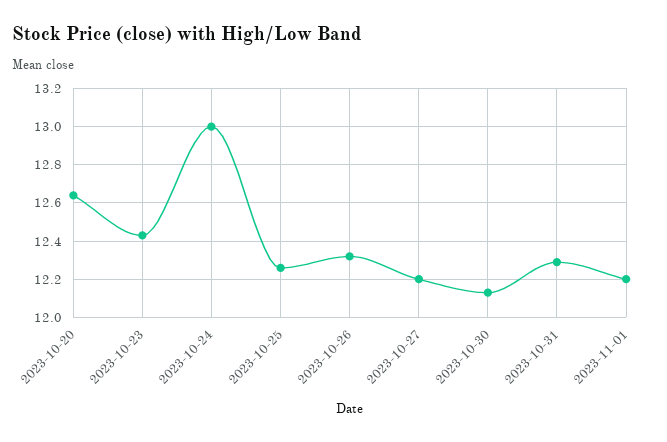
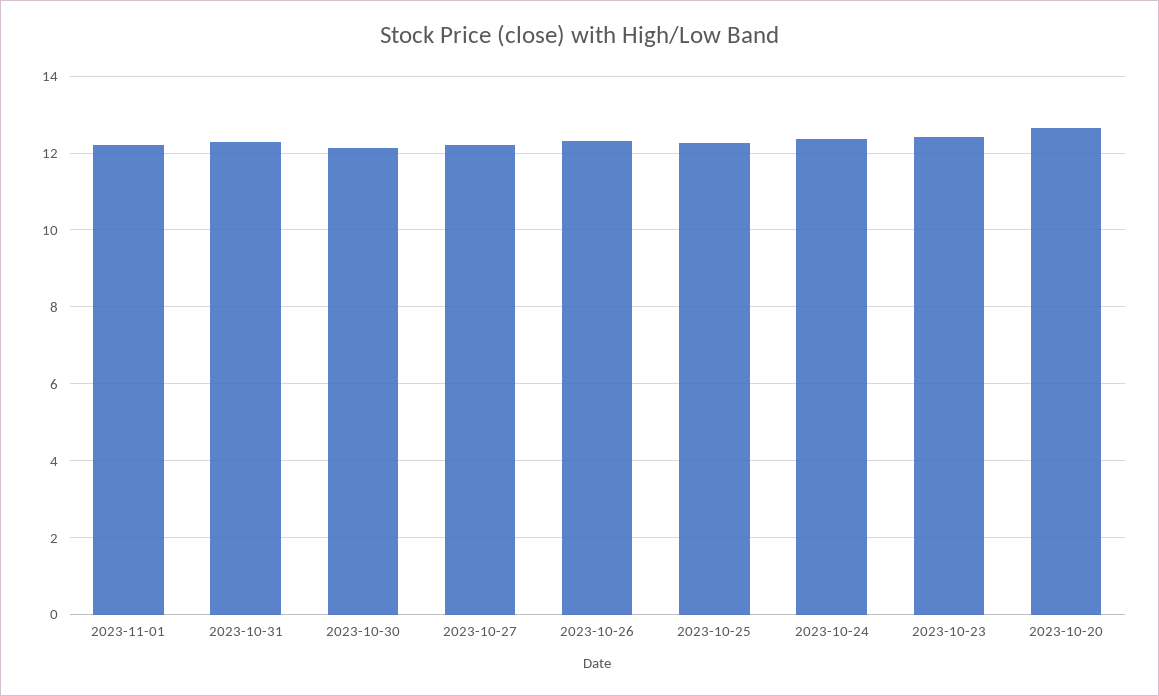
2023-10-24: 13 -> 12.4

